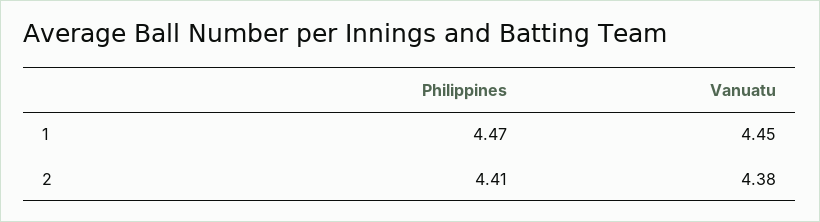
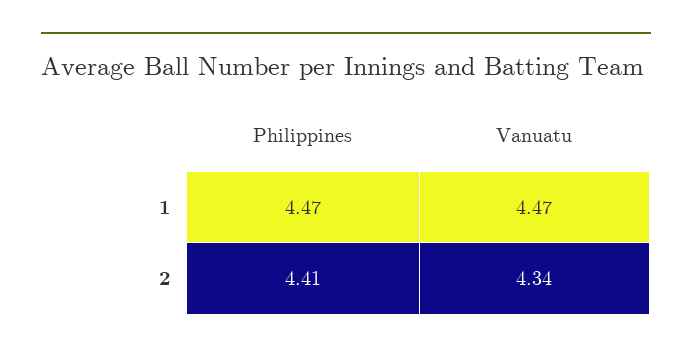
Vanuatu, 1: 4.45 -> 4.47
Vanuatu, 2: 4.38 -> 4.34

